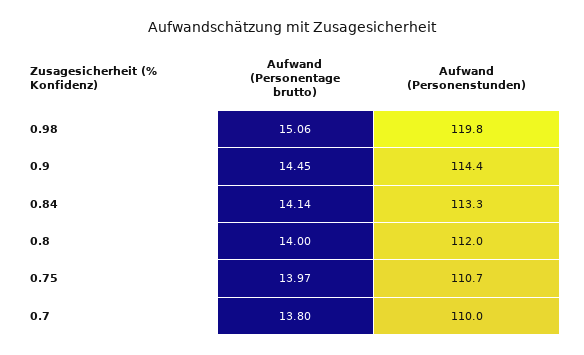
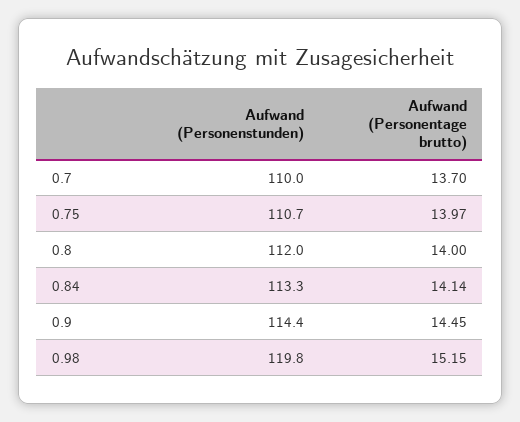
Aufwand (Personentage brutto), 0.98: 15.06 -> 15.15
Aufwand (Personentage brutto), 0.7: 13.8 -> 13.7

